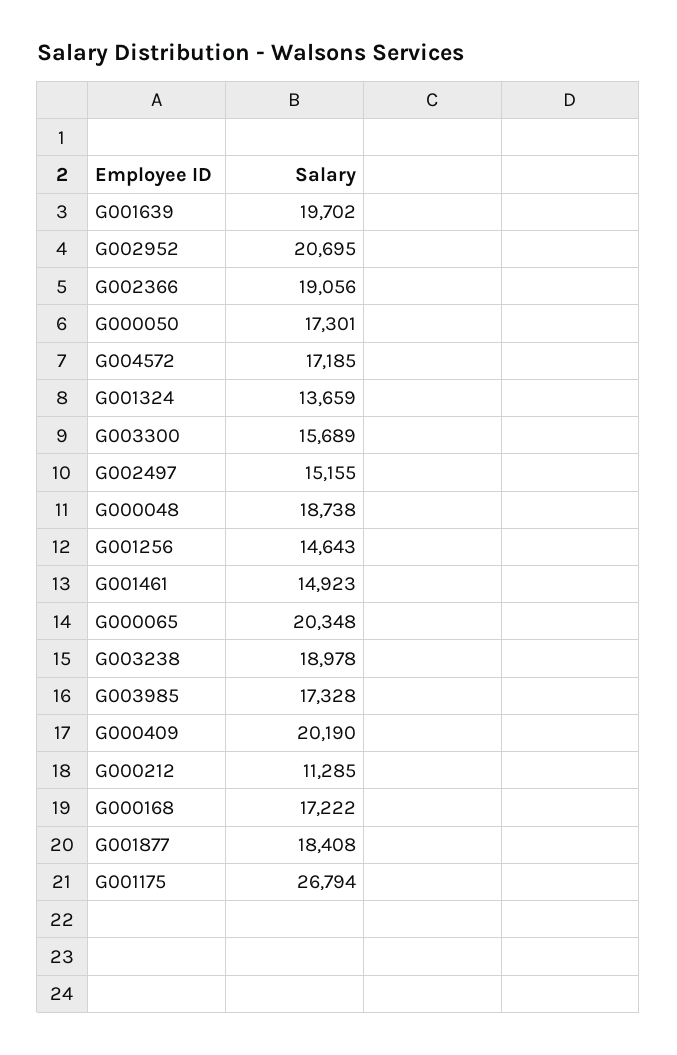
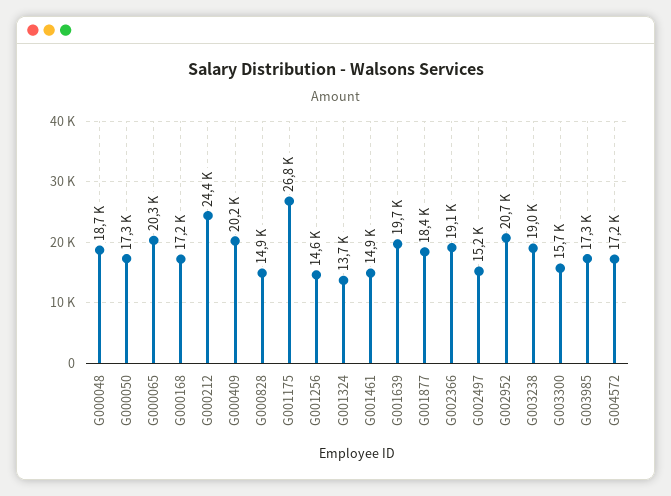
G000212: 11285 -> 24400
G000828: none -> 14900

